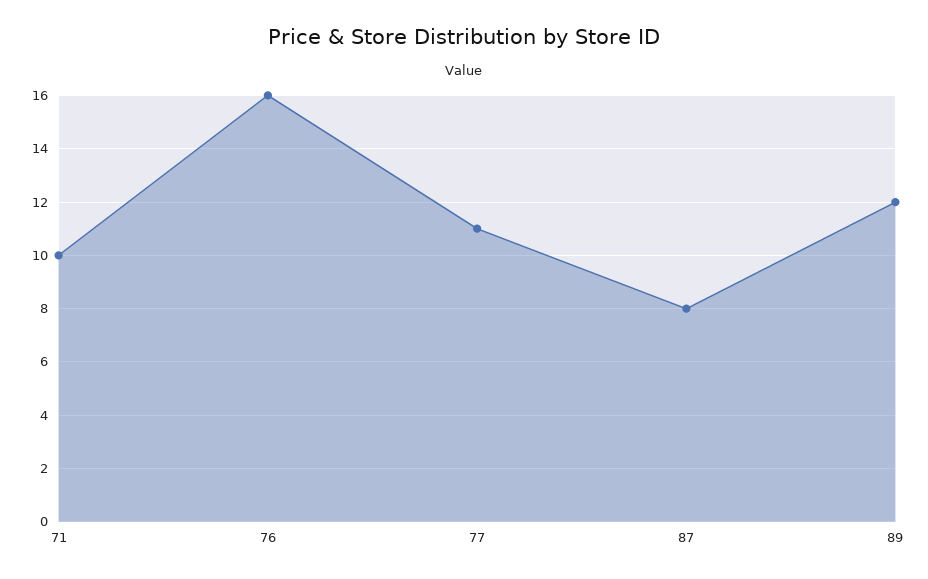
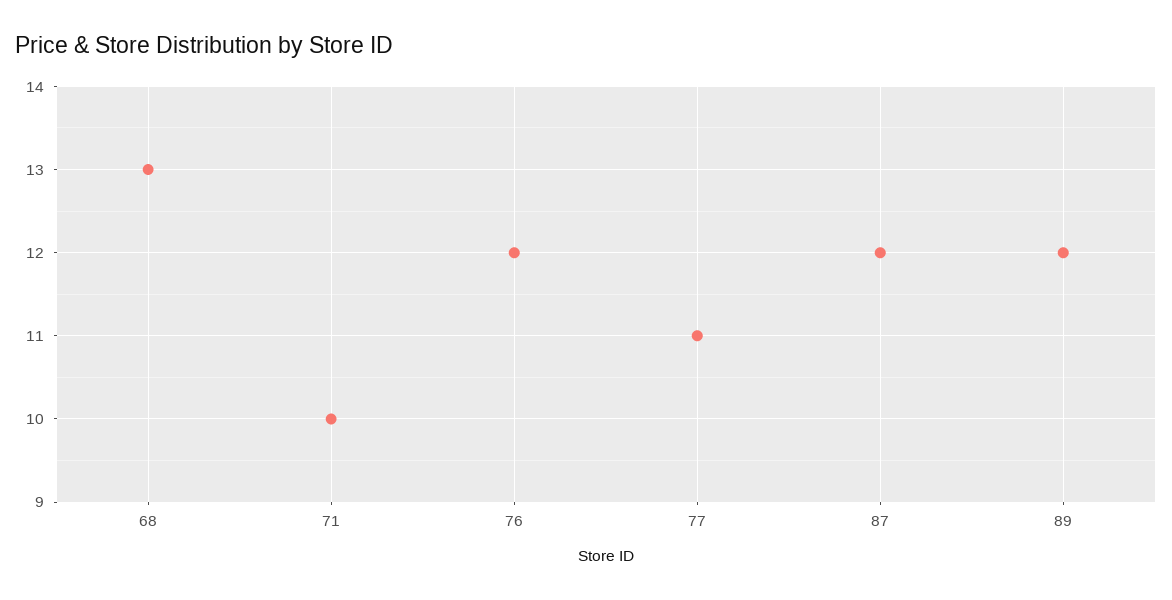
76: 16 -> 12
87: 8 -> 12
68: none -> 13

